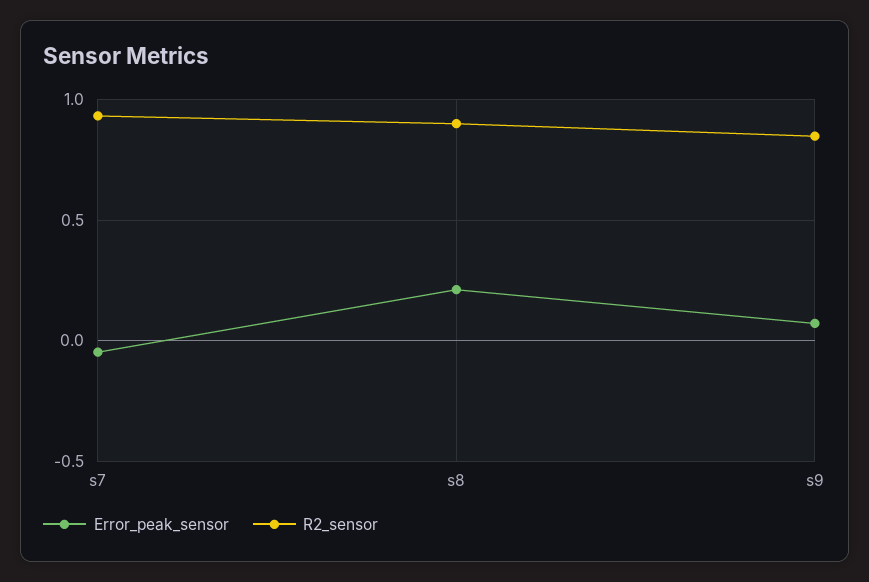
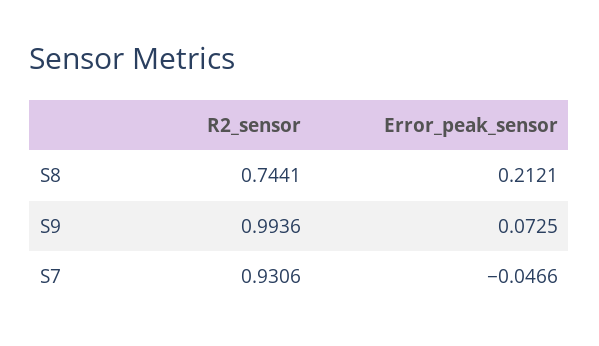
R2_sensor, s8: 0.9 -> 0.7441
R2_sensor, s9: 0.85 -> 0.9936

